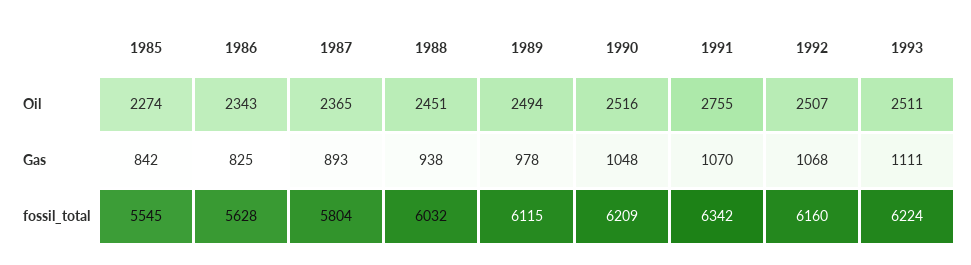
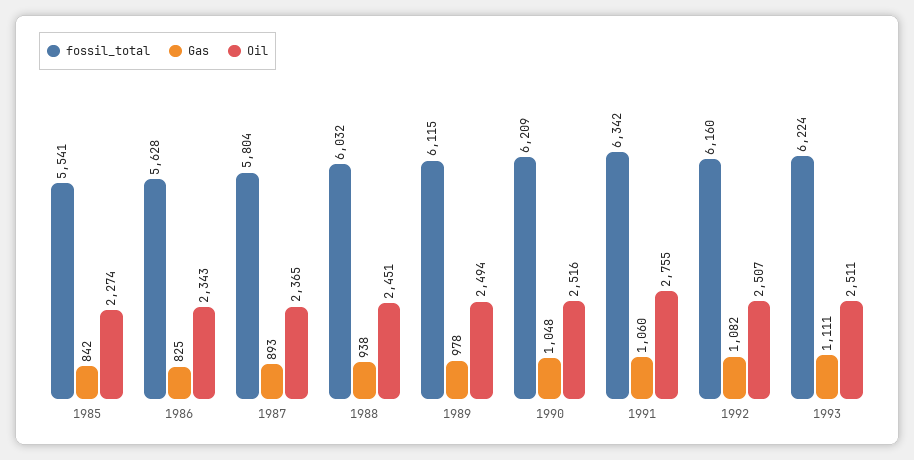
Gas, 1991: 1070 -> 1060
Gas, 1992: 1068 -> 1082
fossil_total, 1985: 5545 -> 5541

